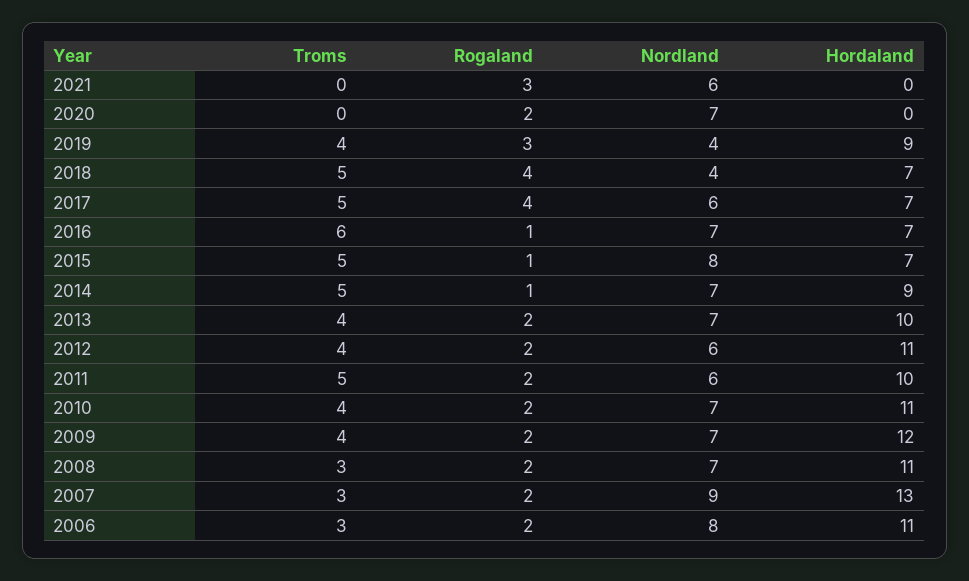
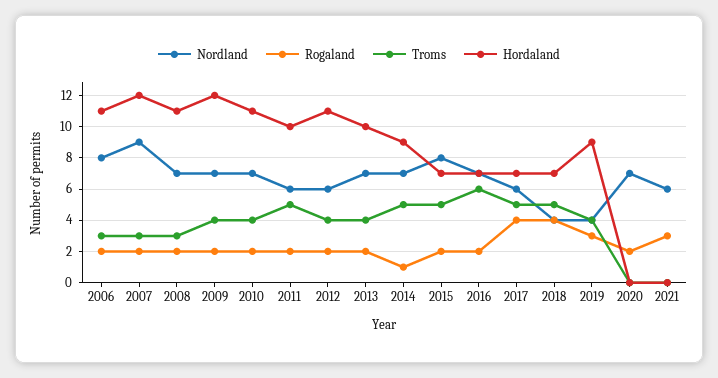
Rogaland, 2016: 1 -> 2
Rogaland, 2015: 1 -> 2
Hordaland, 2007: 13 -> 12

